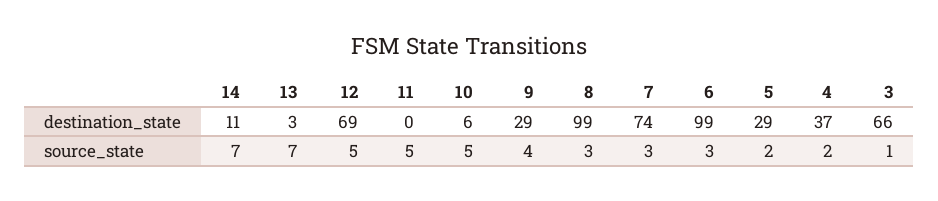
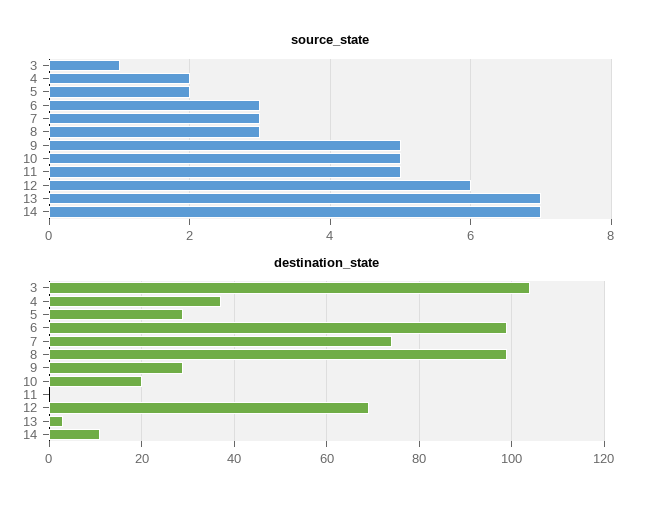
destination_state, 10: 6 -> 20
destination_state, 3: 66 -> 105
source_state, 12: 5 -> 6
source_state, 9: 4 -> 5

